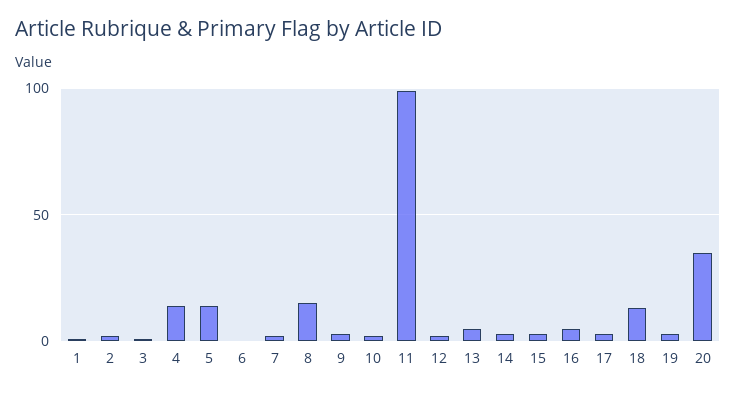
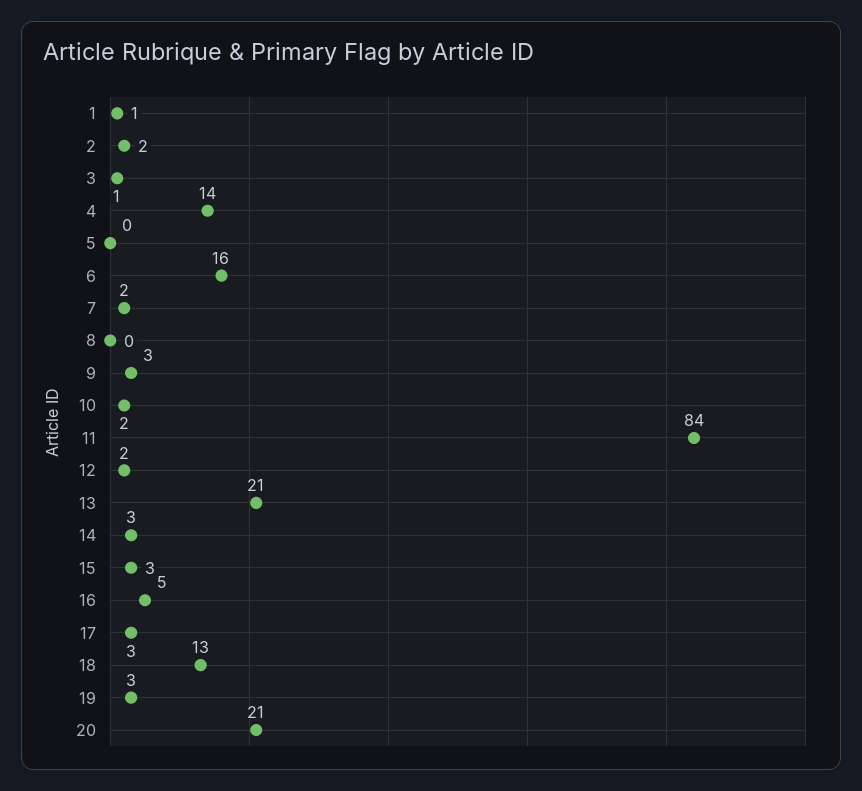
5: 15 -> 0
6: 0 -> 16
8: 15 -> 0
11: 100 -> 84
13: 5 -> 21
20: 35 -> 21

